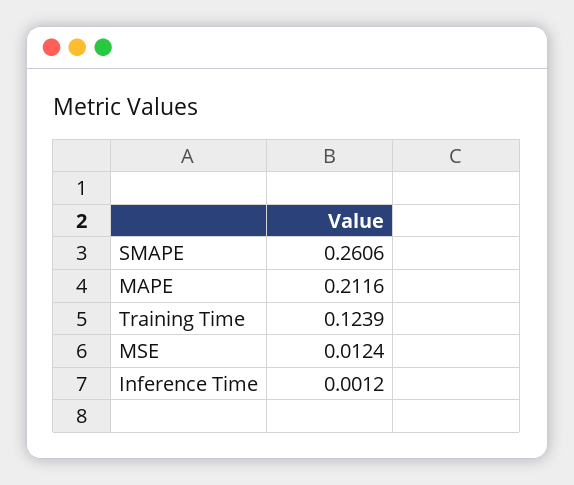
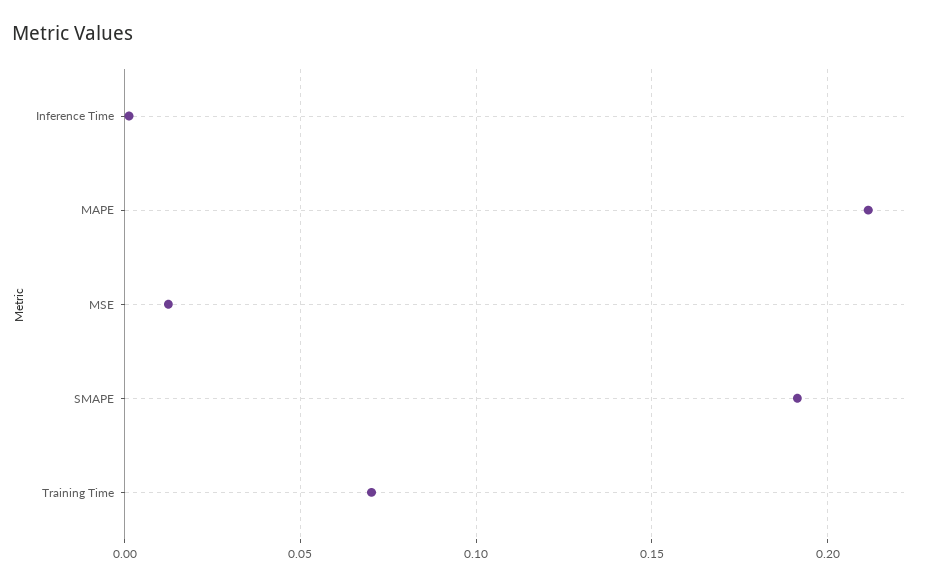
SMAPE: 0.2606 -> 0.19
Training Time: 0.1239 -> 0.07

